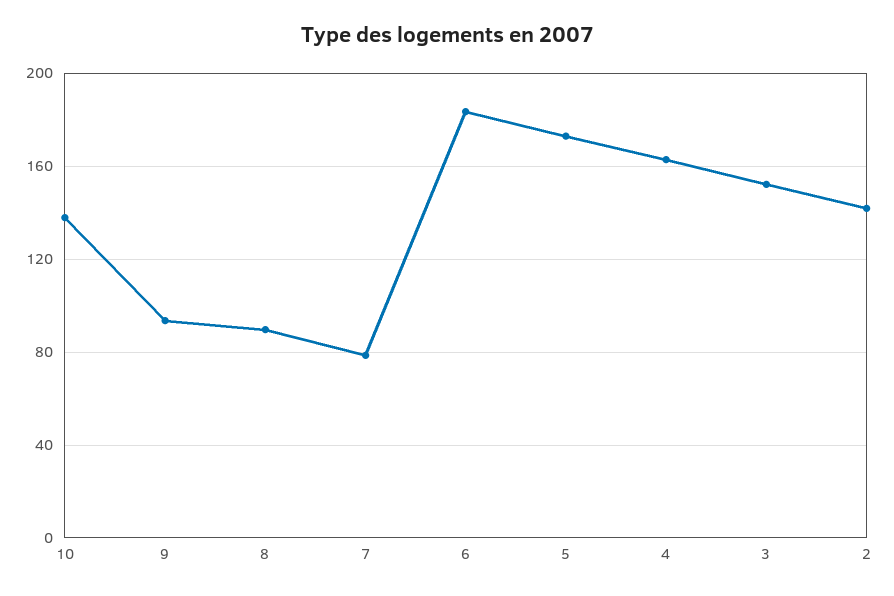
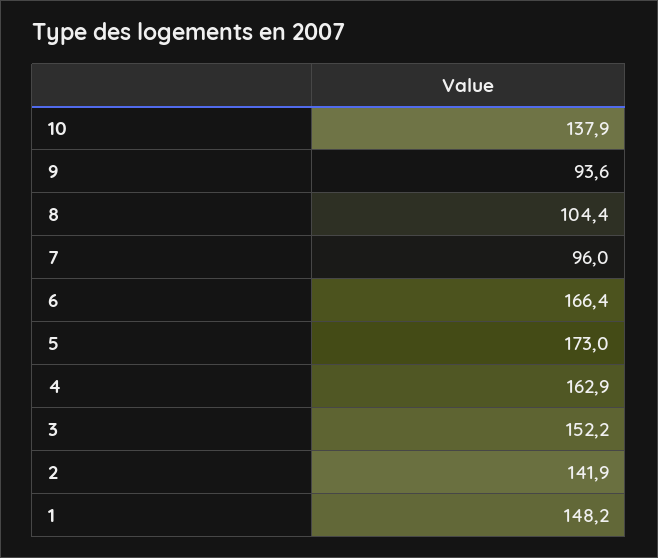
8: 90 -> 104.4
7: 80 -> 96
6: 185 -> 166.4
1: none -> 148.2

